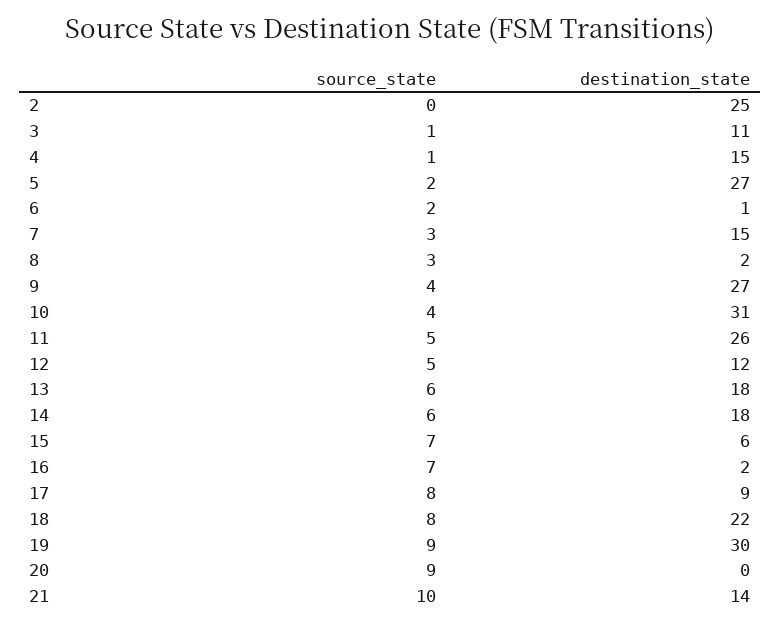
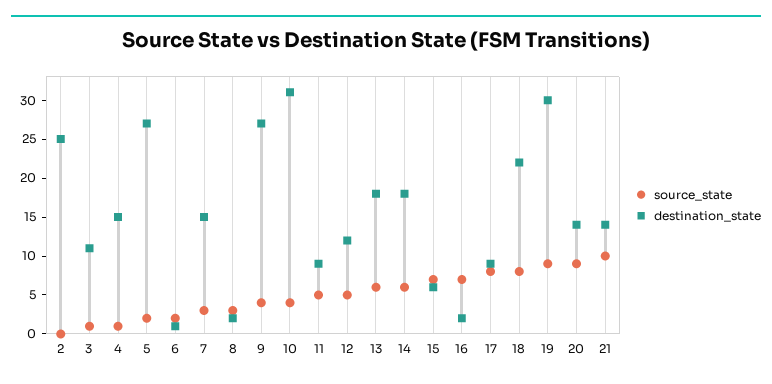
destination_state, 11: 26 -> 10
destination_state, 20: 0 -> 15

